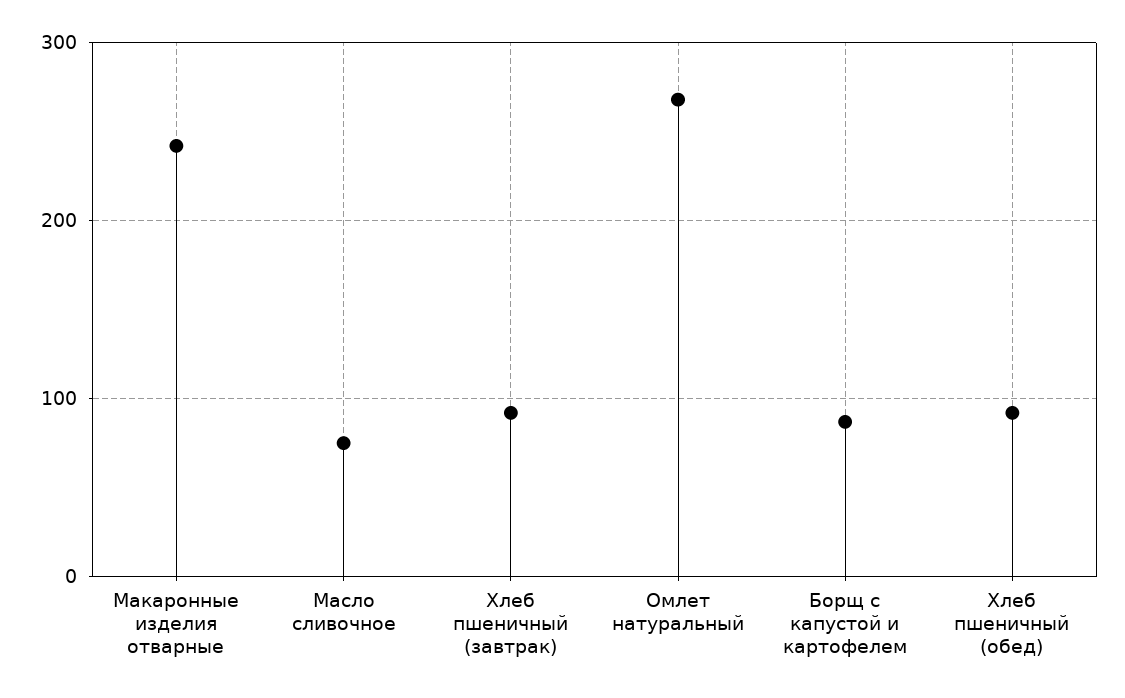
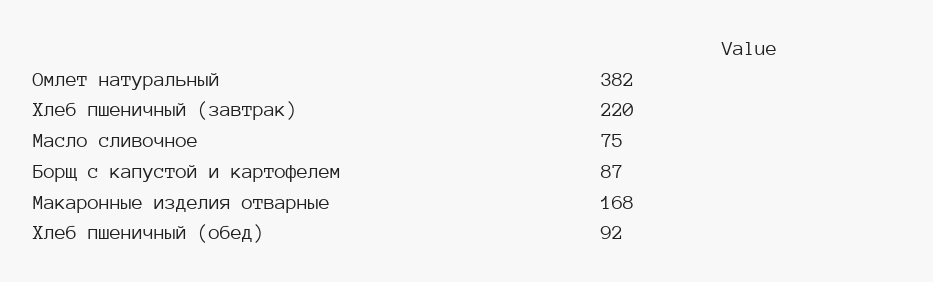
Макаронные изделия отварные: 240 -> 168
Хлеб пшеничный (завтрак): 90 -> 220
Омлет натуральный: 270 -> 382

